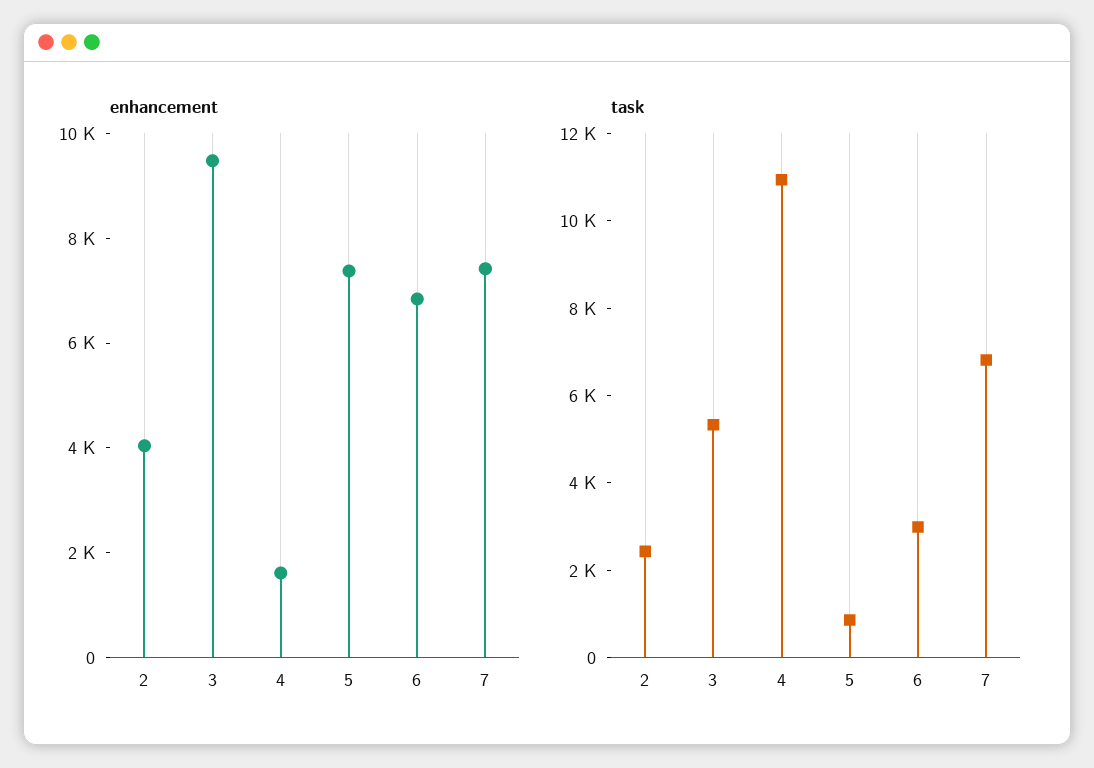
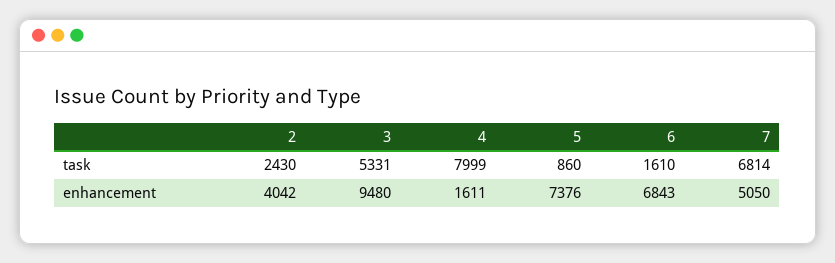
enhancement, 7: 7500 -> 5050
task, 4: 11000 -> 7999
task, 6: 3000 -> 1610

